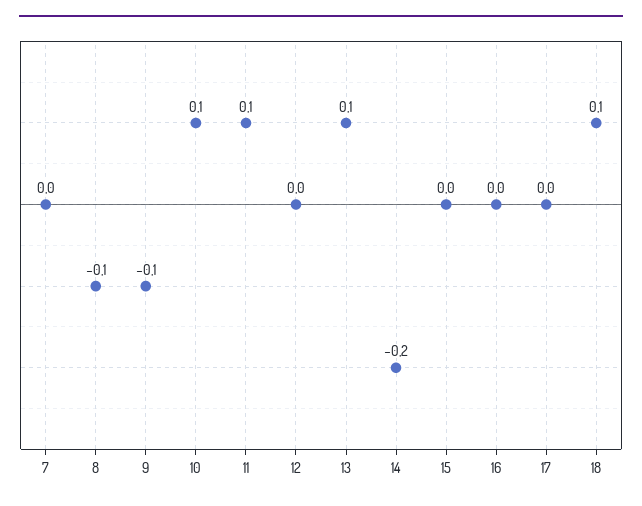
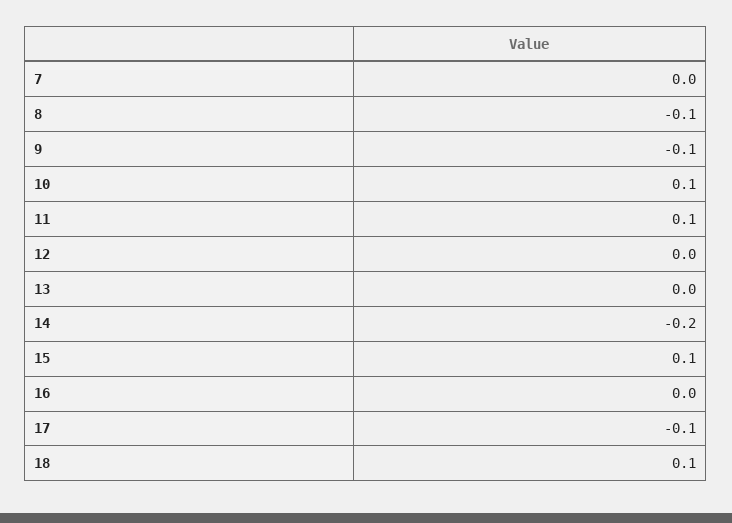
13: 0.1 -> 0
15: 0 -> 0.1
17: 0 -> -0.1

